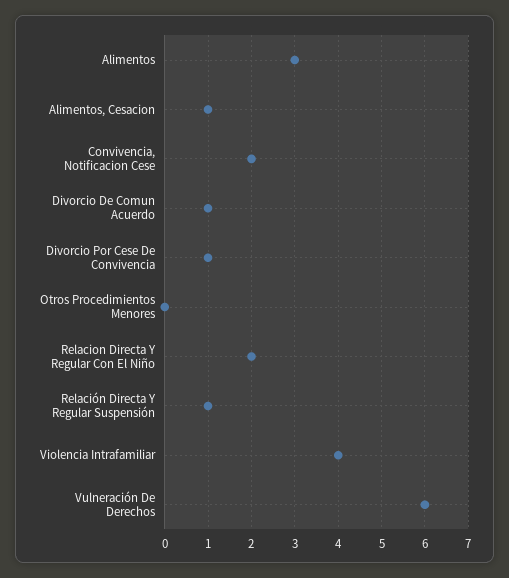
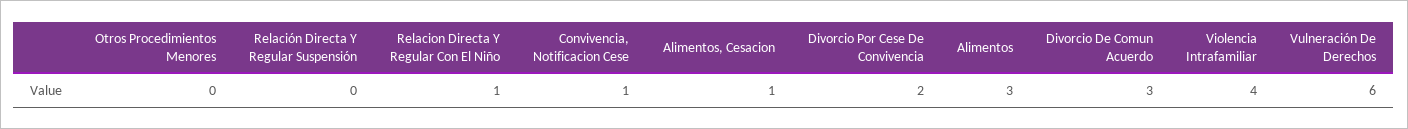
Convivencia, Notificacion Cese: 2 -> 1
Divorcio De Comun Acuerdo: 1 -> 3
Divorcio Por Cese De Convivencia: 1 -> 2
Relacion Directa Y Regular Con El Niño: 2 -> 1
Relación Directa Y Regular Suspensión: 1 -> 0

